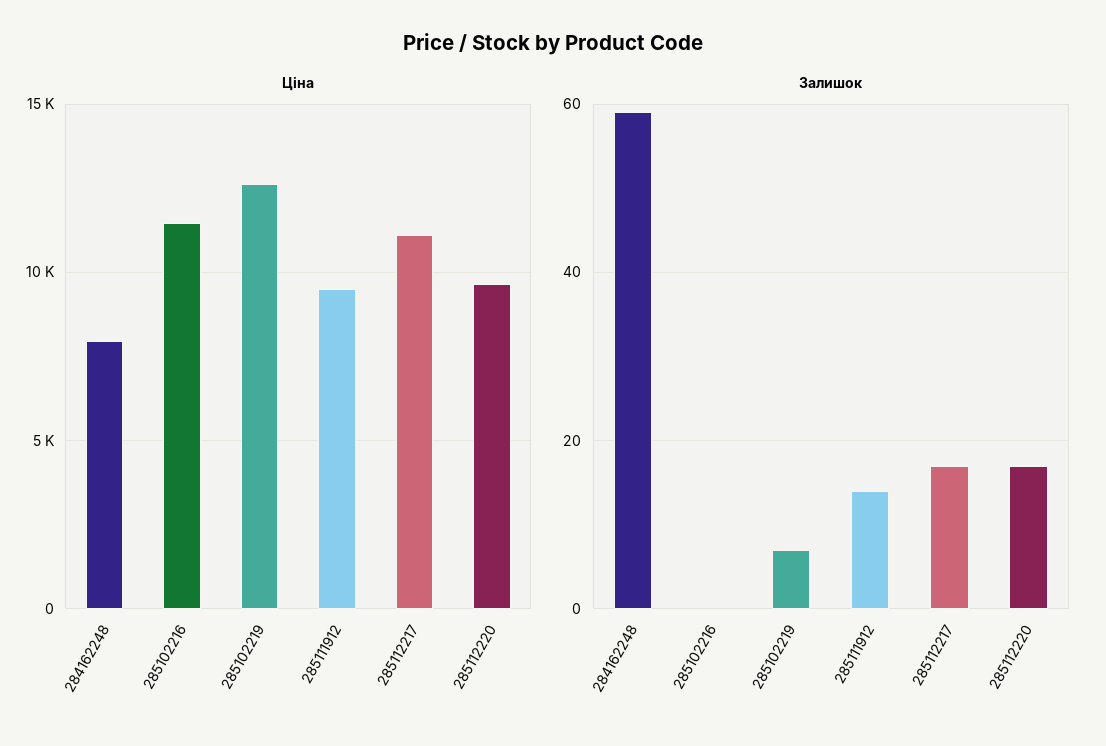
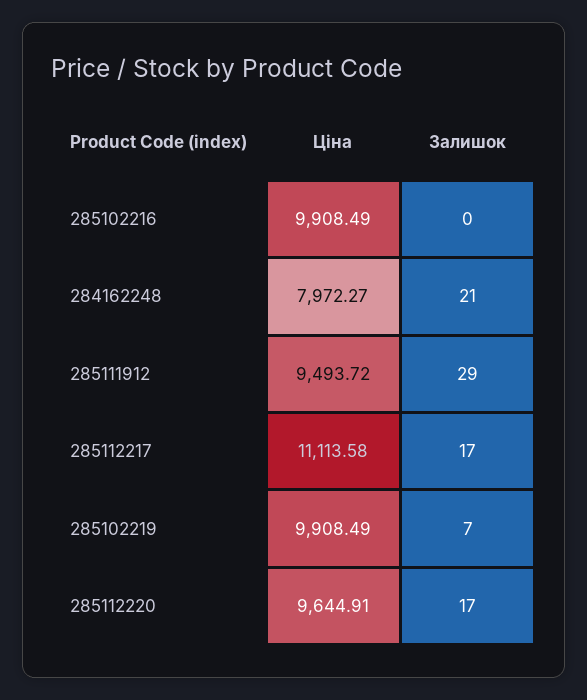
Ціна, 285102216: 11500 -> 9908.49
Ціна, 285102219: 12500 -> 9908.49
Залишок, 284162248: 60 -> 21
Залишок, 285111912: 15 -> 29

